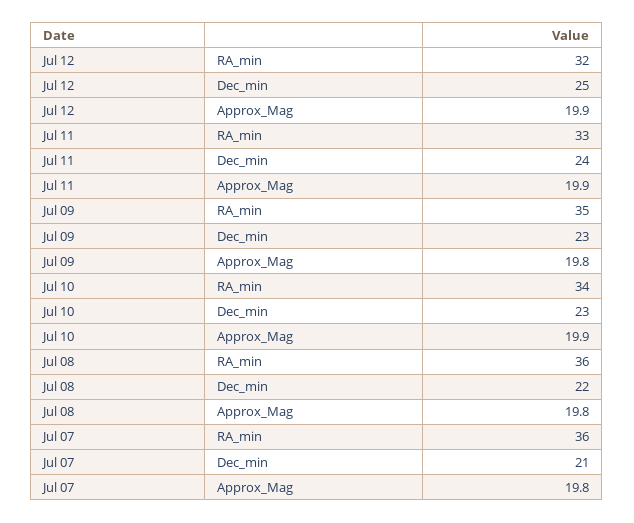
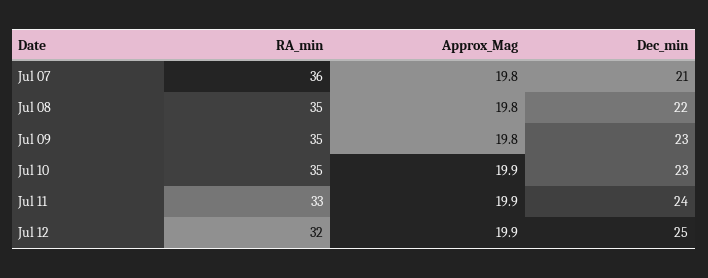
Jul 10, RA_min: 34 -> 35
Jul 08, RA_min: 36 -> 35

